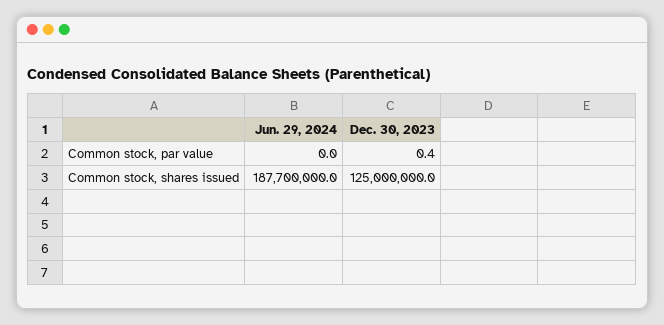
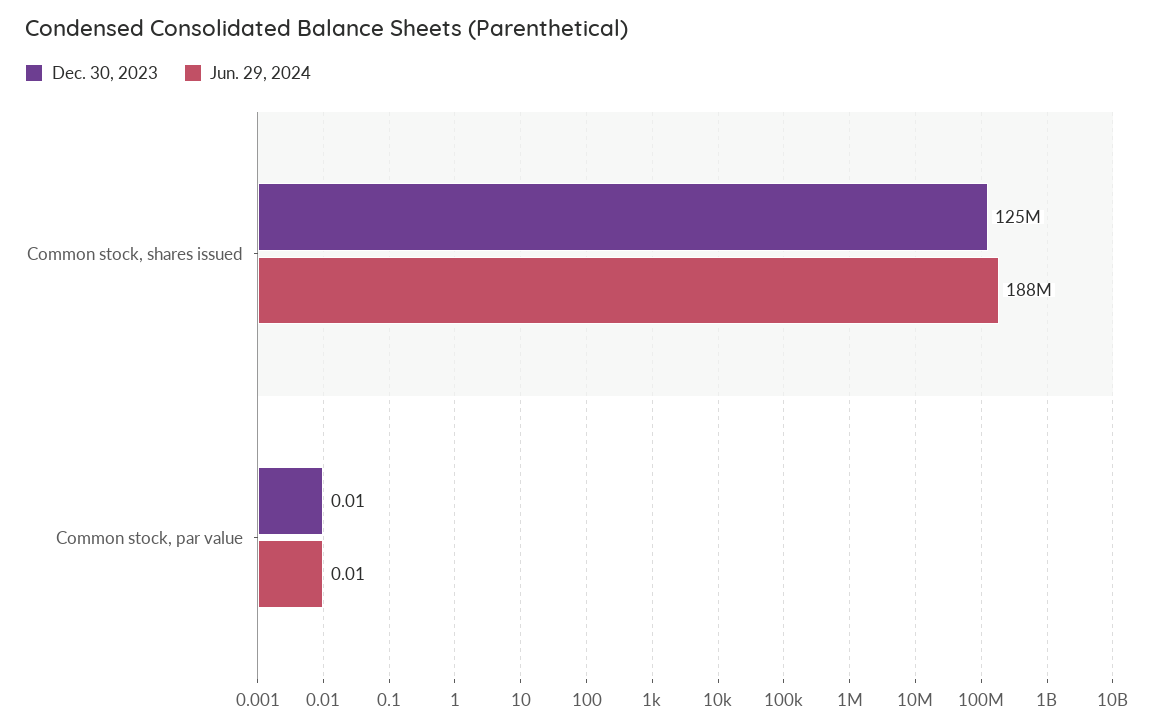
Dec. 30, 2023, Common stock, par value: 0.4 -> 0.01

